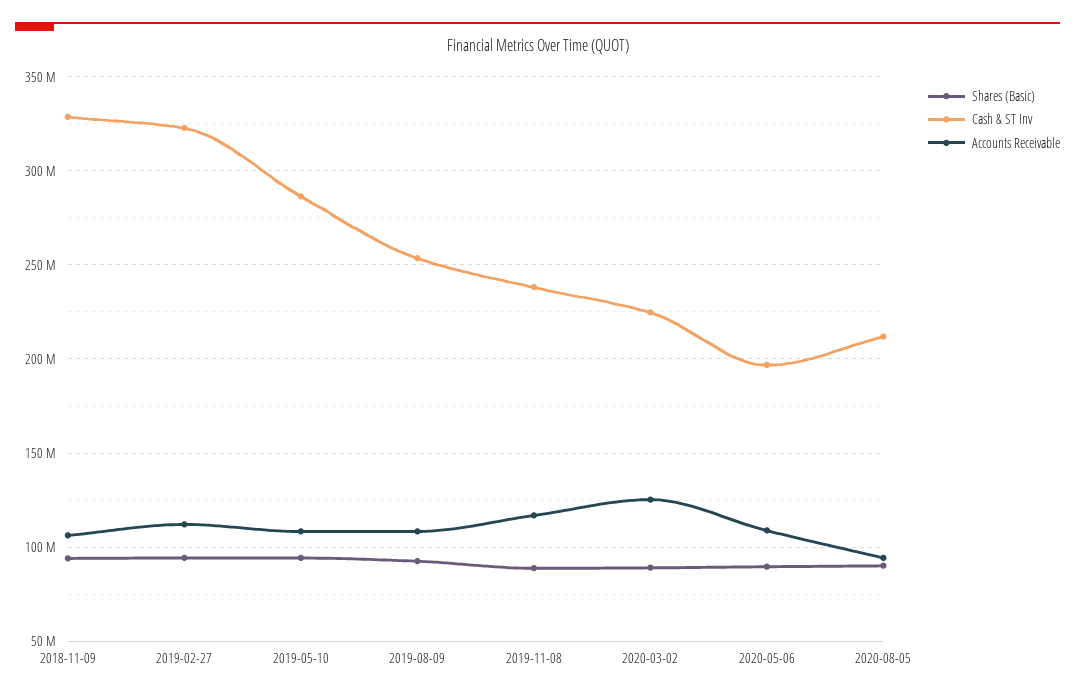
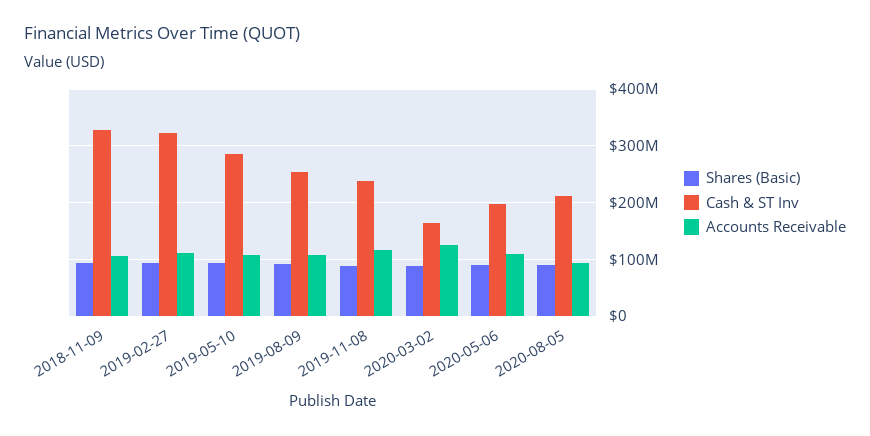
Cash & ST Inv, 2020-03-02: 225000000 -> 160000000

